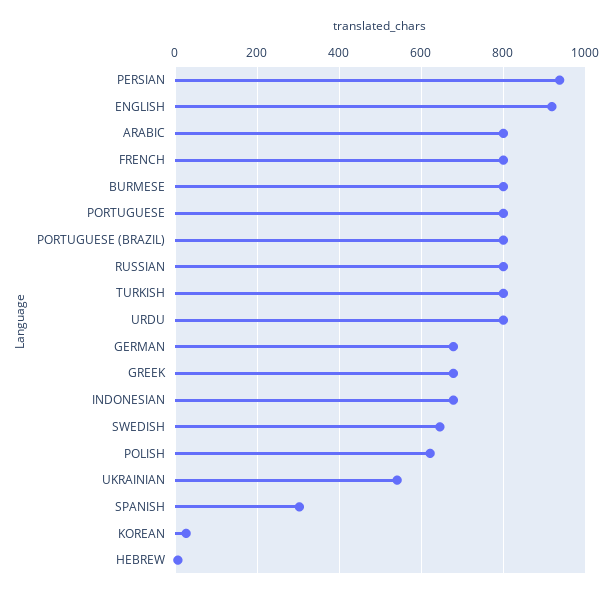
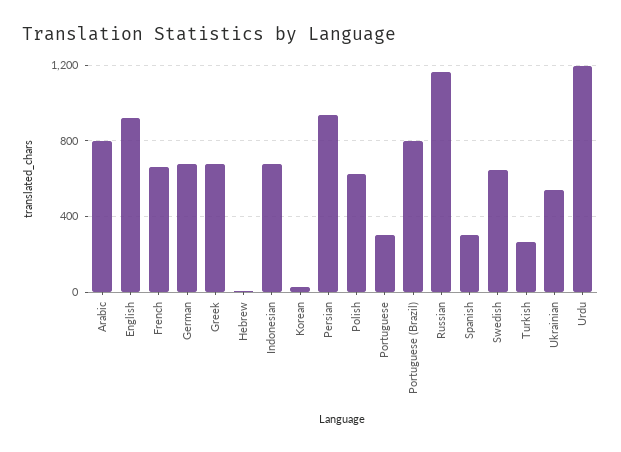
FRENCH: 800 -> 650
BURMESE: 800 -> none
PORTUGUESE: 800 -> 300
RUSSIAN: 800 -> 1150
TURKISH: 800 -> 250
URDU: 800 -> 1200

